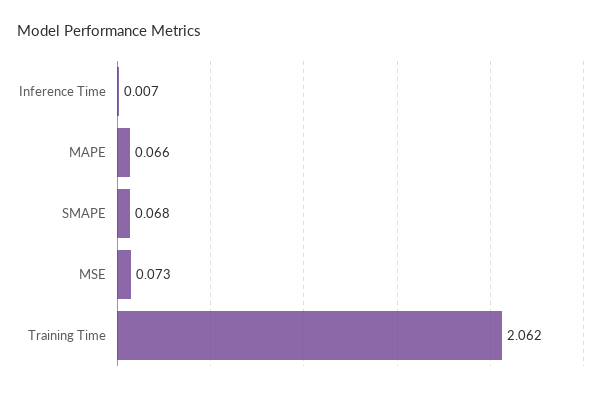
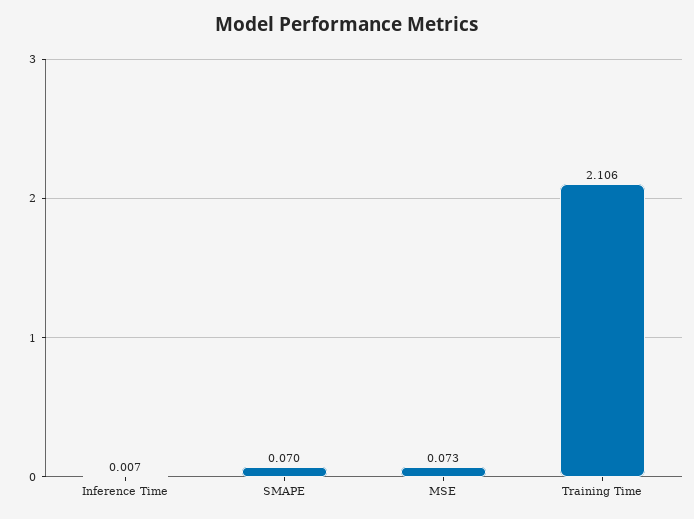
MAPE: 0.066 -> none
SMAPE: 0.068 -> 0.07
Training Time: 2.062 -> 2.106

